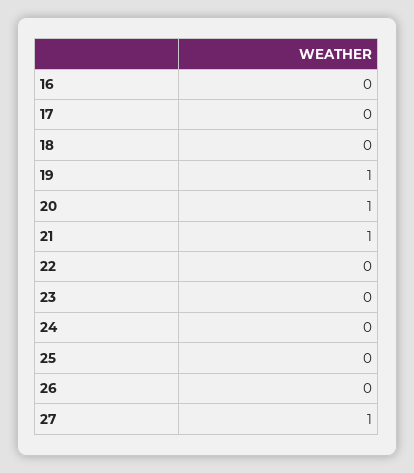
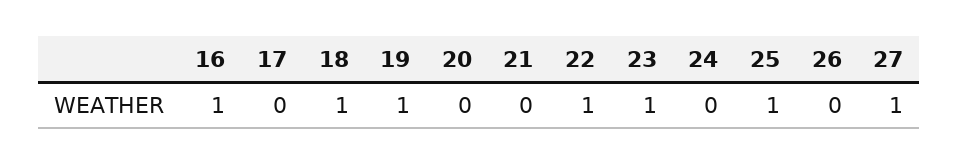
16: 0 -> 1
18: 0 -> 1
20: 1 -> 0
21: 1 -> 0
22: 0 -> 1
23: 0 -> 1
25: 0 -> 1

